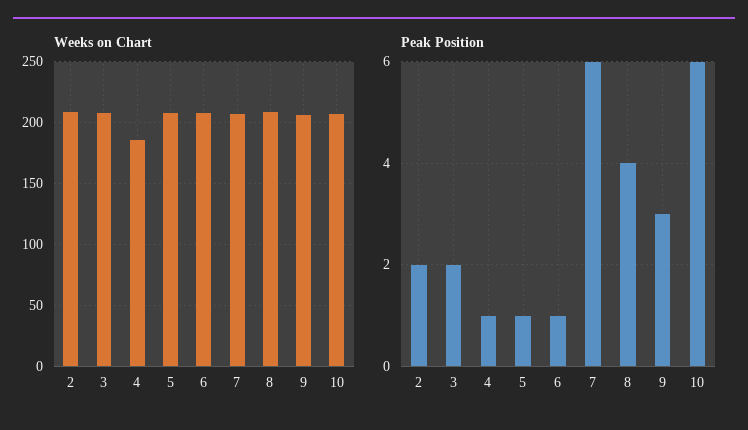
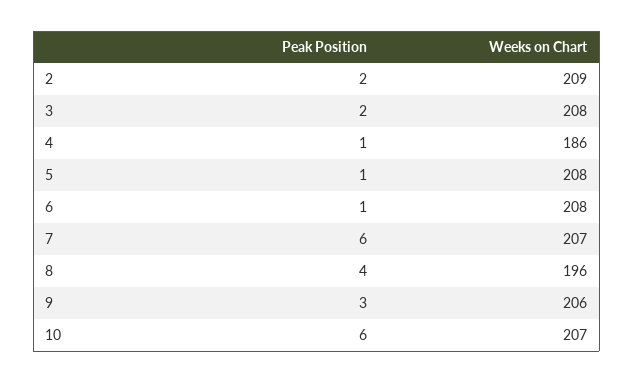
Weeks on Chart, 8: 210 -> 196

